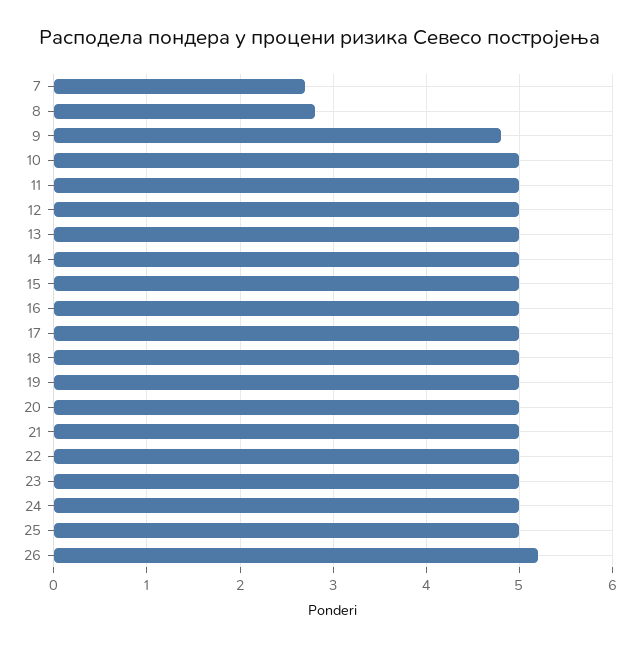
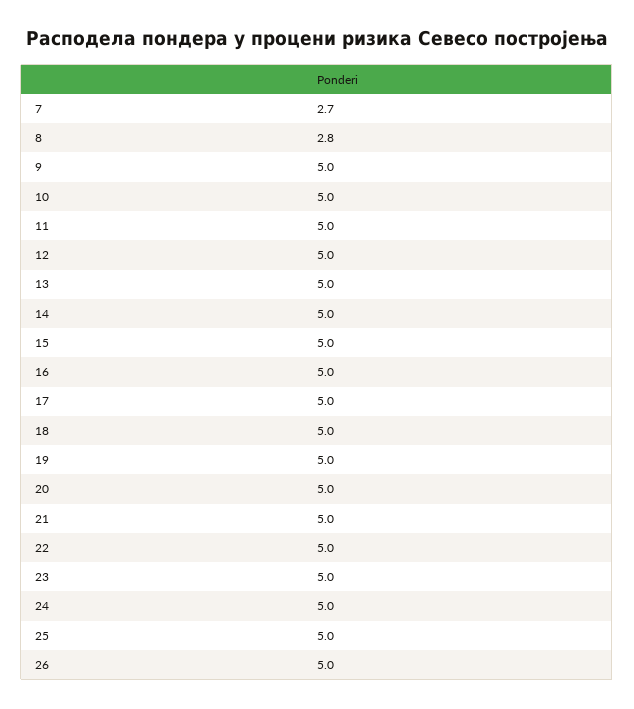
9: 4.8 -> 5
26: 5.2 -> 5

